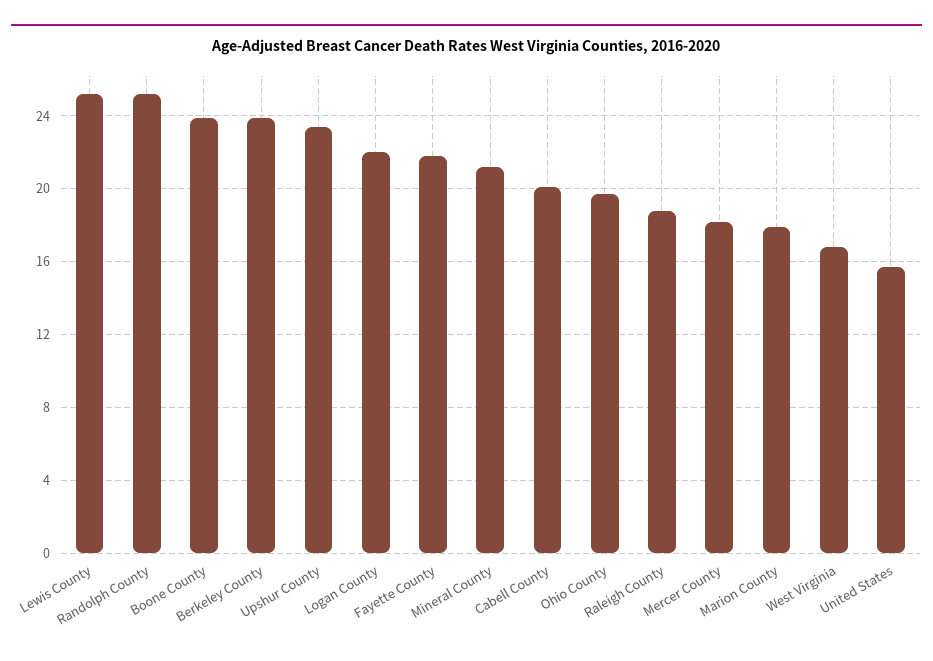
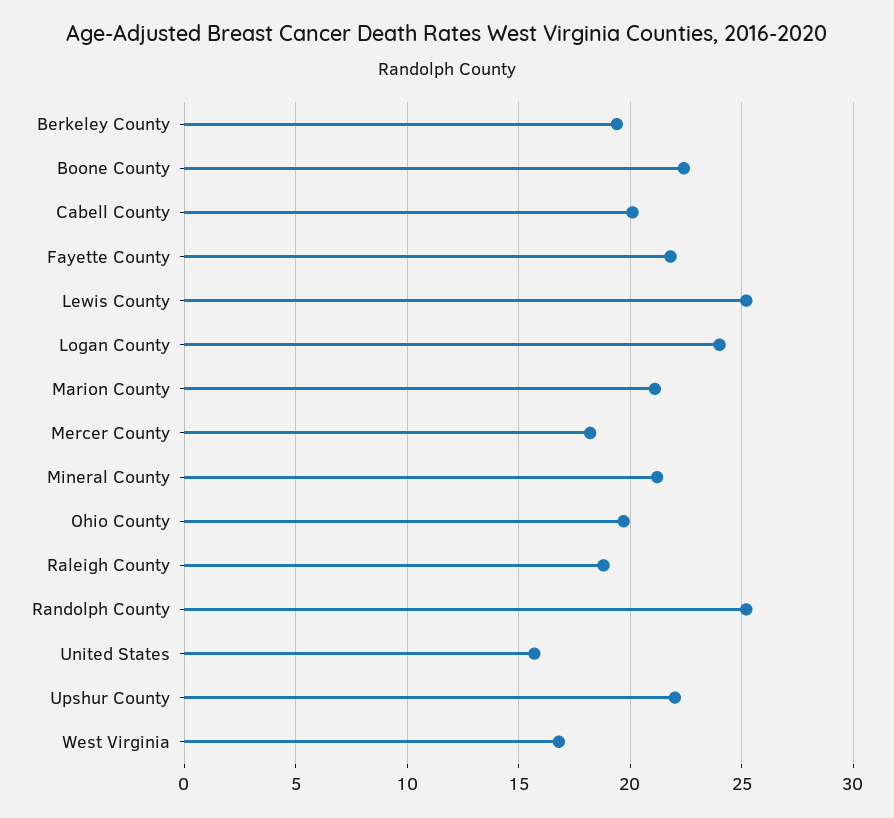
Boone County: 24 -> 22.5
Berkeley County: 24 -> 19.5
Upshur County: 23.5 -> 22
Logan County: 22 -> 24
Marion County: 18 -> 21

